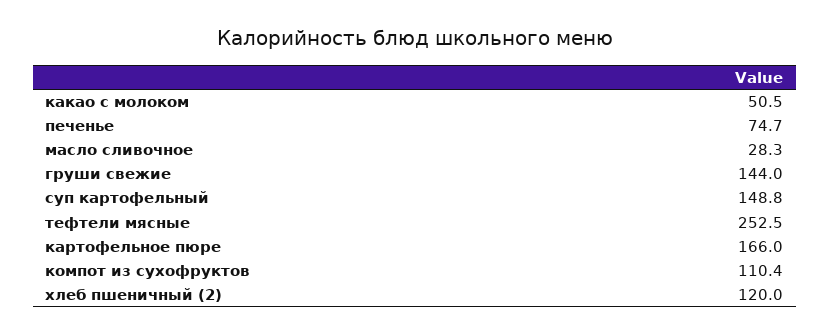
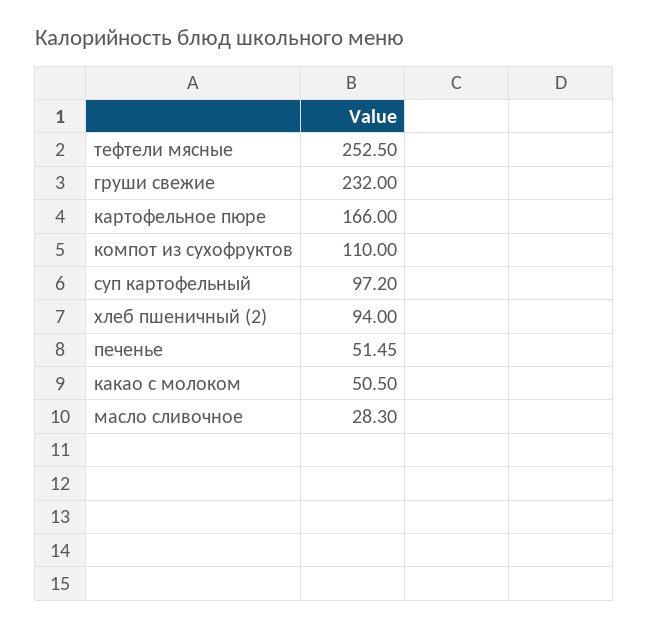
печенье: 74.7 -> 51.45
груши свежие: 144 -> 232
суп картофельный: 148.8 -> 97.2
компот из сухофруктов: 110.4 -> 110
хлеб пшеничный (2): 120 -> 94

